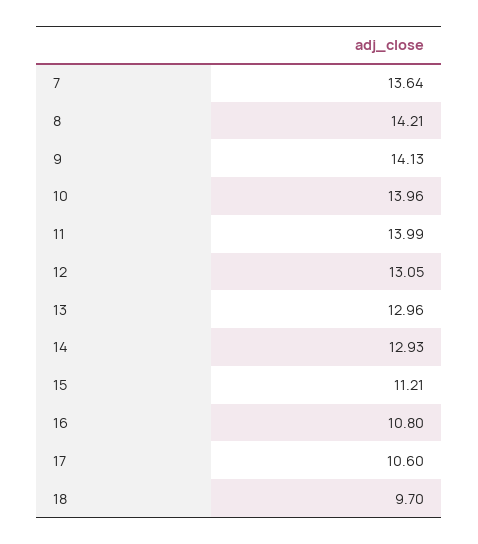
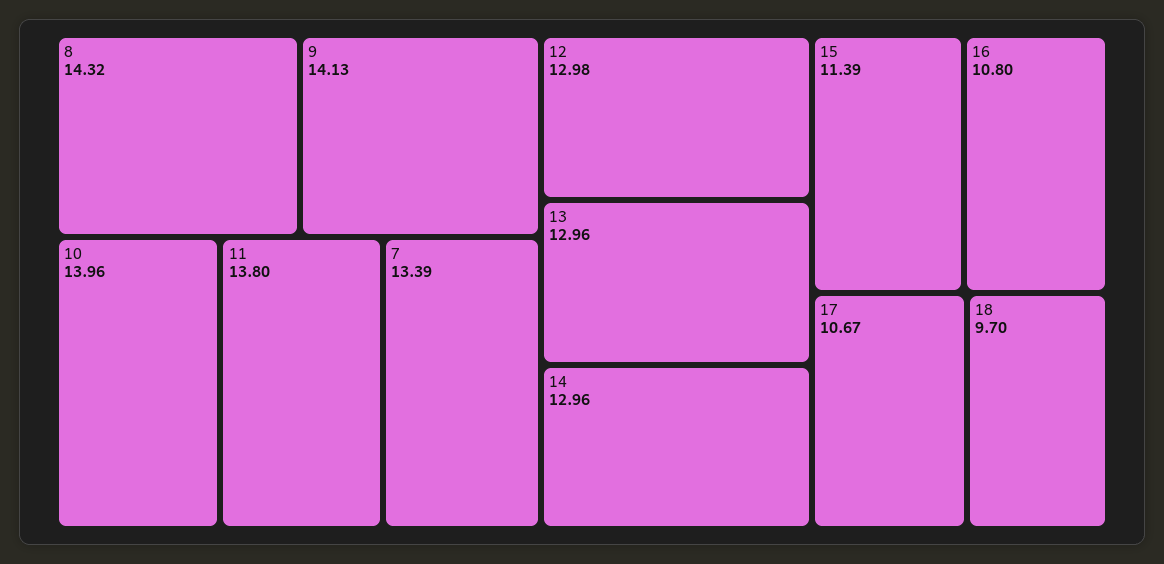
7: 13.64 -> 13.39
8: 14.21 -> 14.32
11: 13.99 -> 13.8
12: 13.05 -> 12.98
14: 12.93 -> 12.96
15: 11.21 -> 11.39
17: 10.6 -> 10.67

